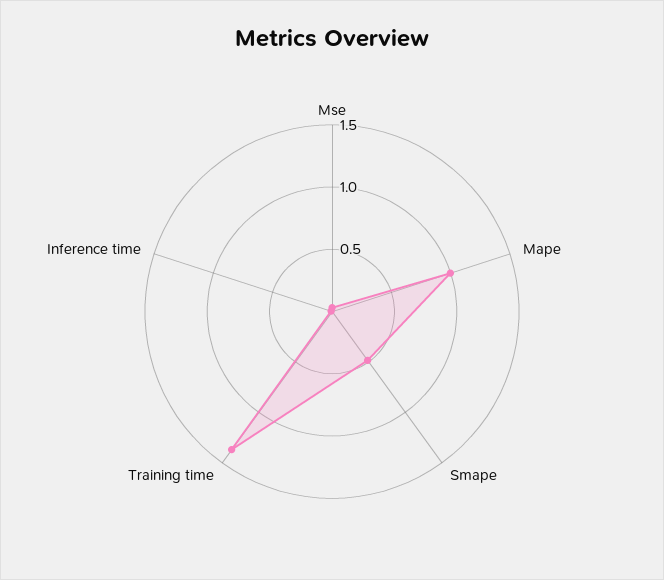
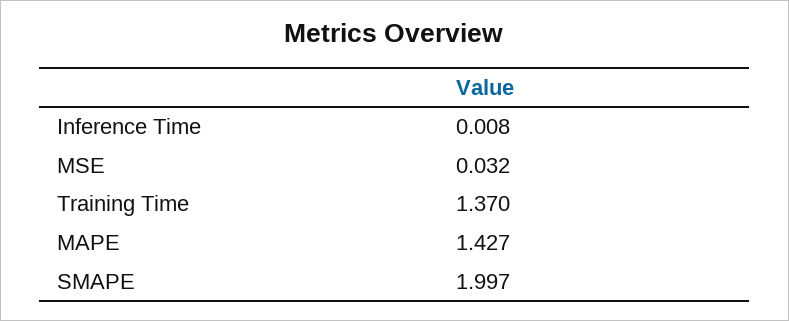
Mape: 1 -> 1.427
Smape: 0.5 -> 1.997

